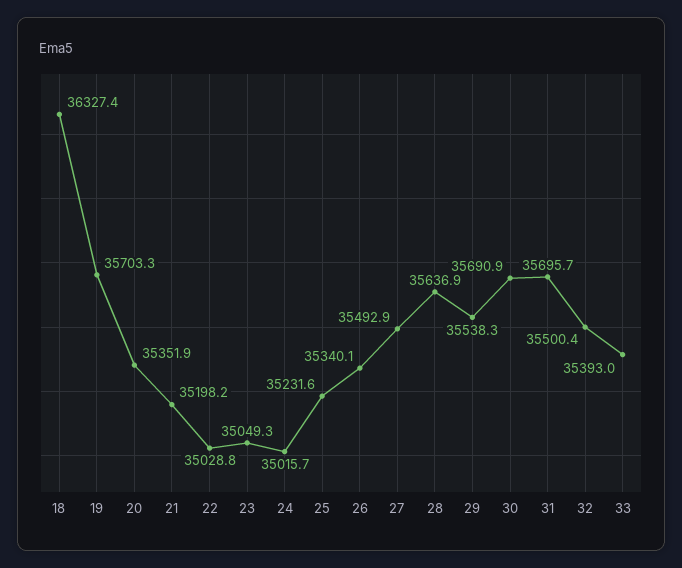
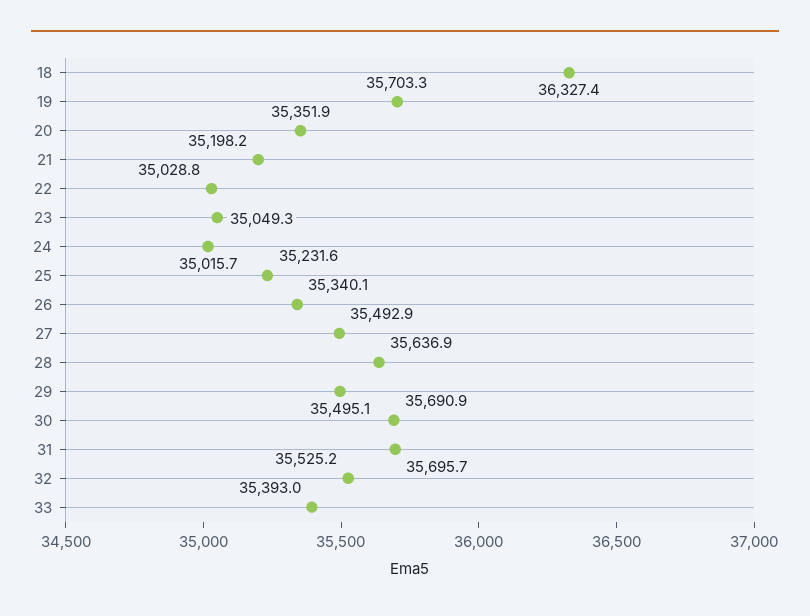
29: 35538.3 -> 35495.1
32: 35500.4 -> 35525.2

